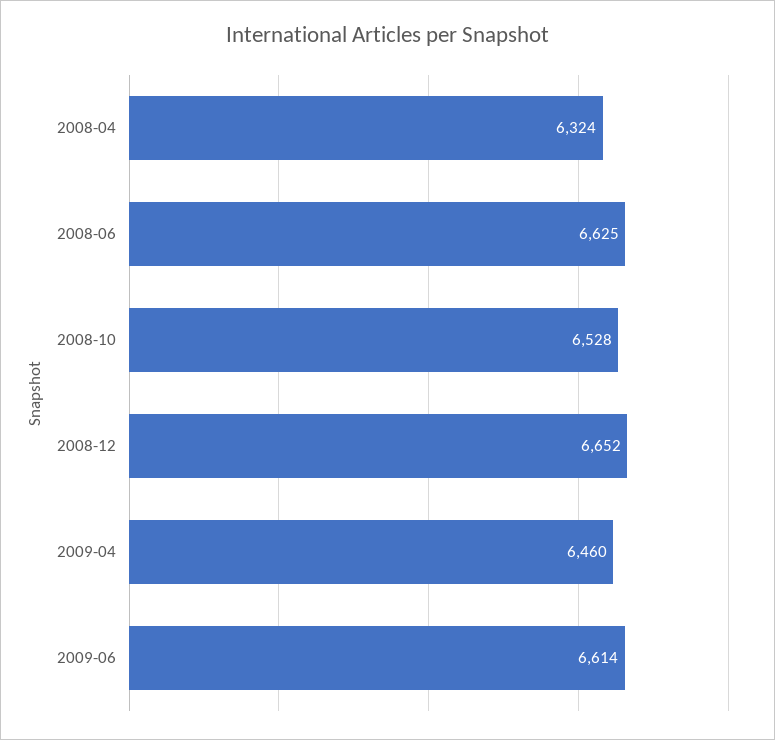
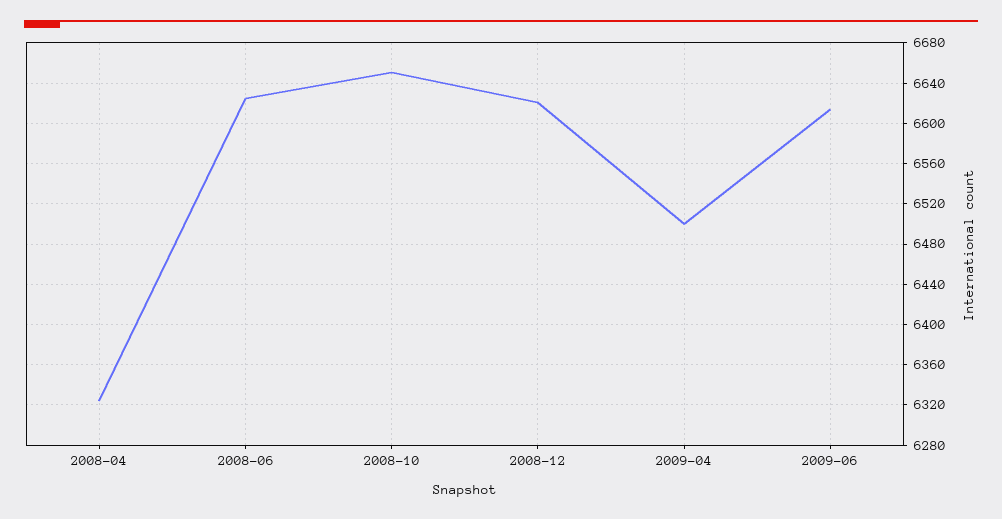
2008-10: 6528 -> 6650
2008-12: 6652 -> 6620
2009-04: 6460 -> 6500

